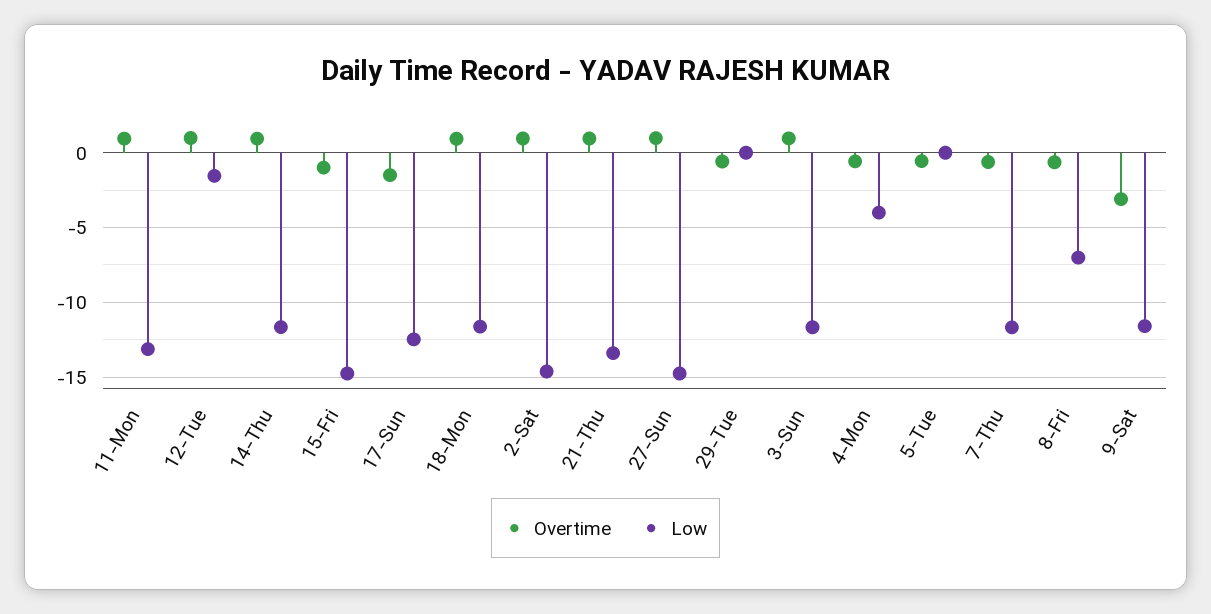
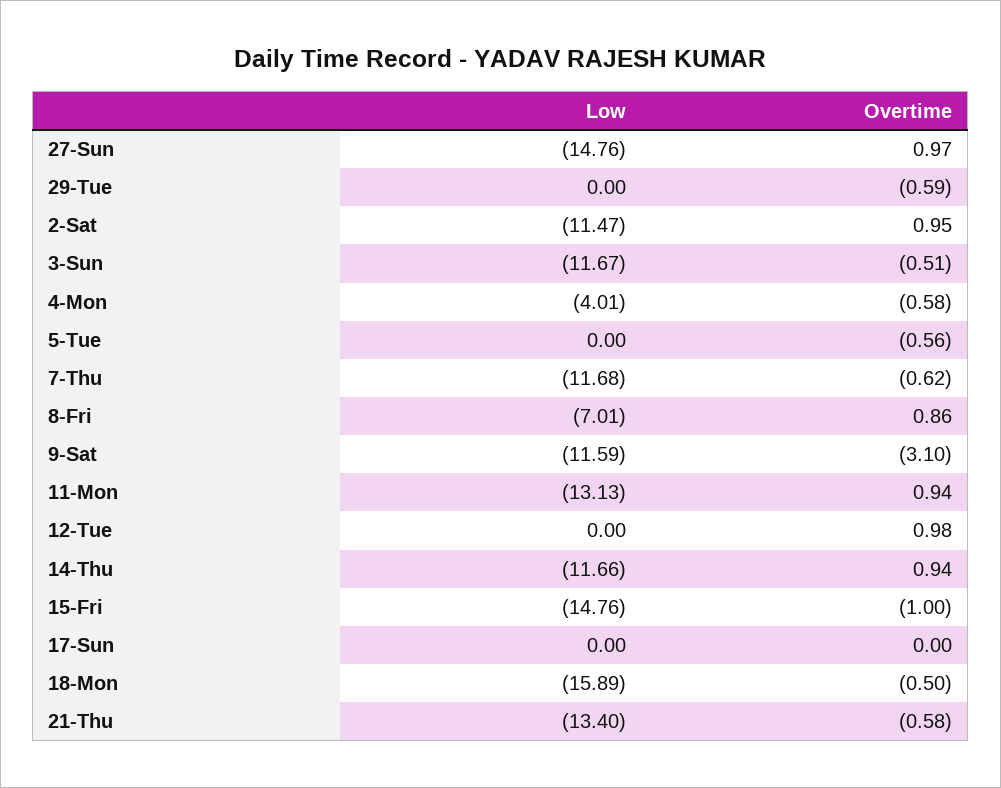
Low, 12-Tue: -1.5 -> 0
Overtime, 17-Sun: -1.5 -> 0
Low, 17-Sun: -12.5 -> 0
Overtime, 18-Mon: 1 -> -0.5
Low, 18-Mon: -11.5 -> -15.89
Low, 2-Sat: -14.5 -> -11.47
Overtime, 21-Thu: 1 -> -0.58
Overtime, 3-Sun: 1 -> -0.51
Overtime, 8-Fri: -0.5 -> 0.86

